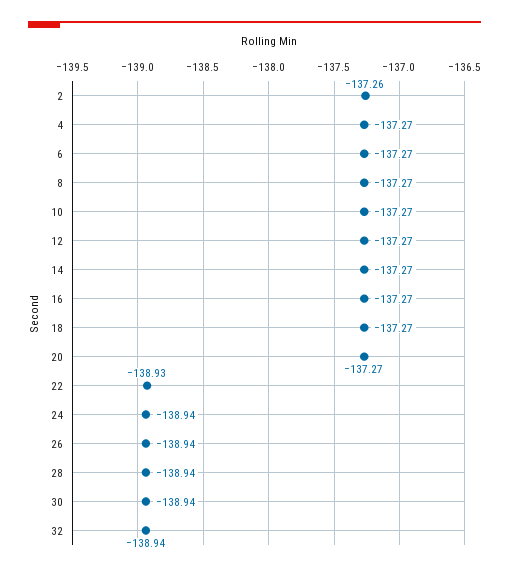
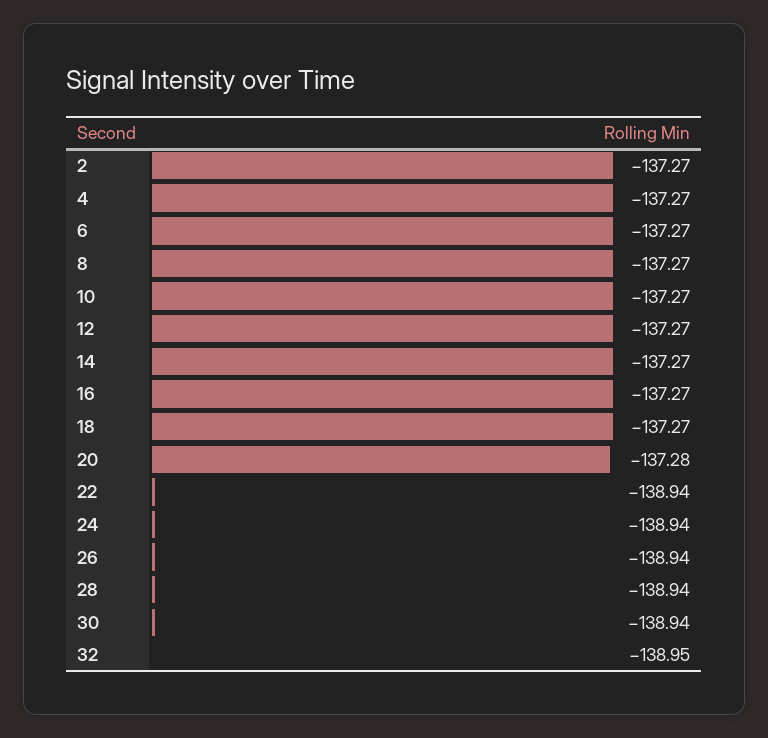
2: -137.26 -> -137.27
20: -137.27 -> -137.28
22: -138.93 -> -138.94
32: -138.94 -> -138.95

